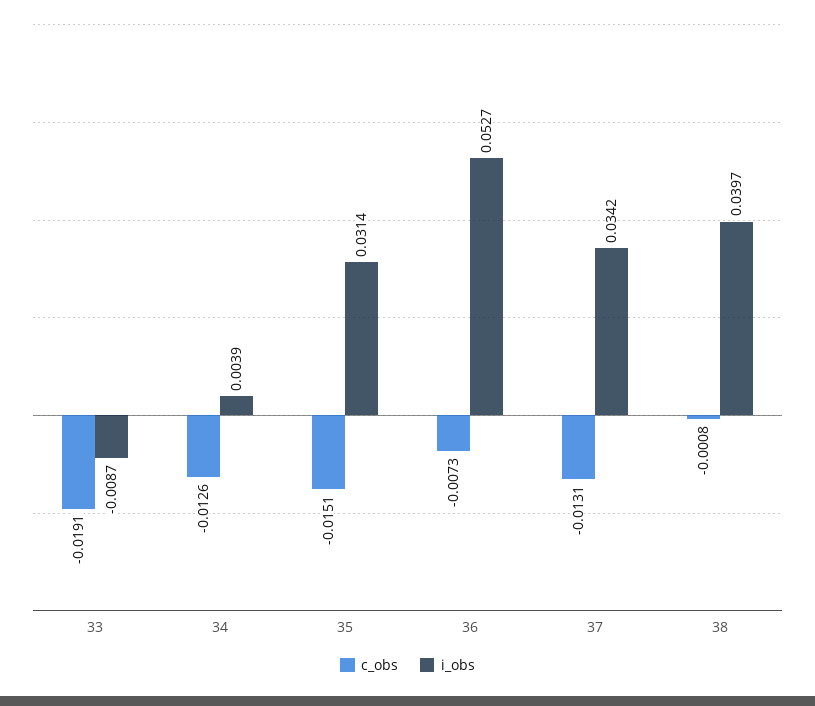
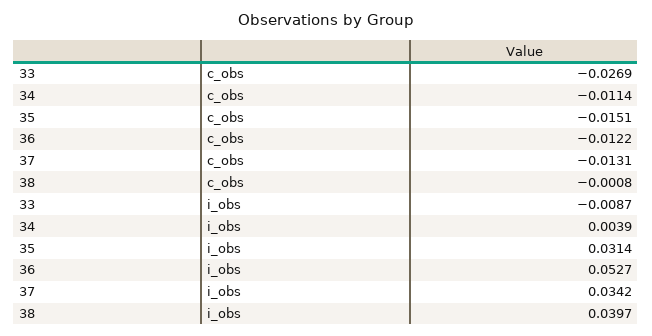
c_obs, 33: -0.0191 -> -0.0269
c_obs, 34: -0.0126 -> -0.0114
c_obs, 36: -0.0073 -> -0.0122

